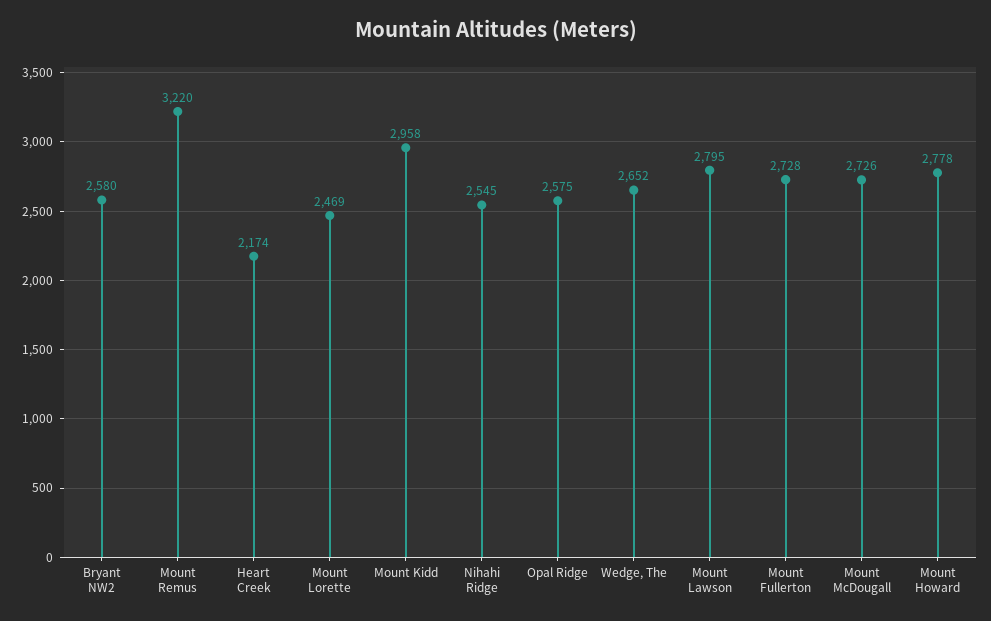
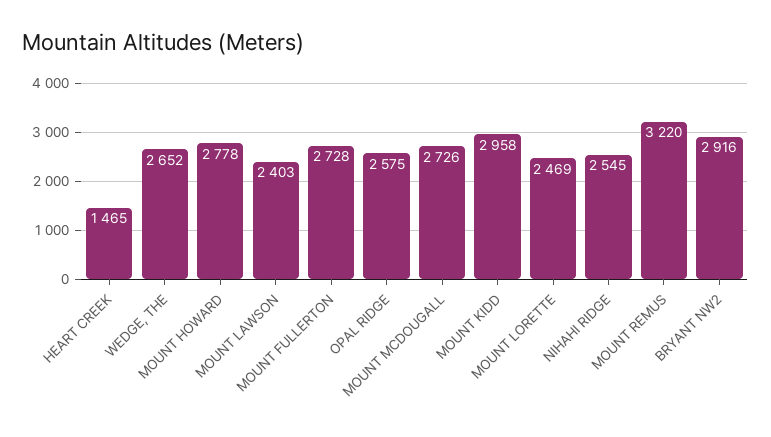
Bryant NW2: 2580 -> 2916
Heart Creek: 2174 -> 1465
Mount Lawson: 2795 -> 2403

